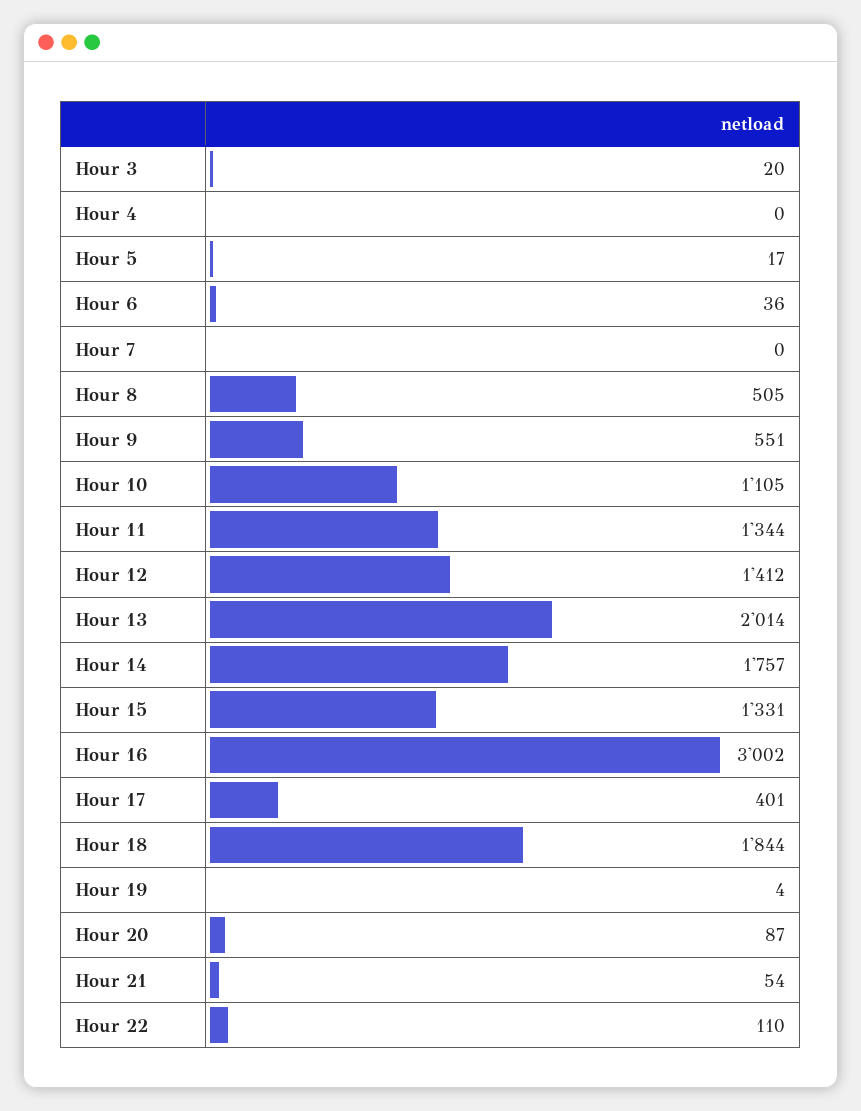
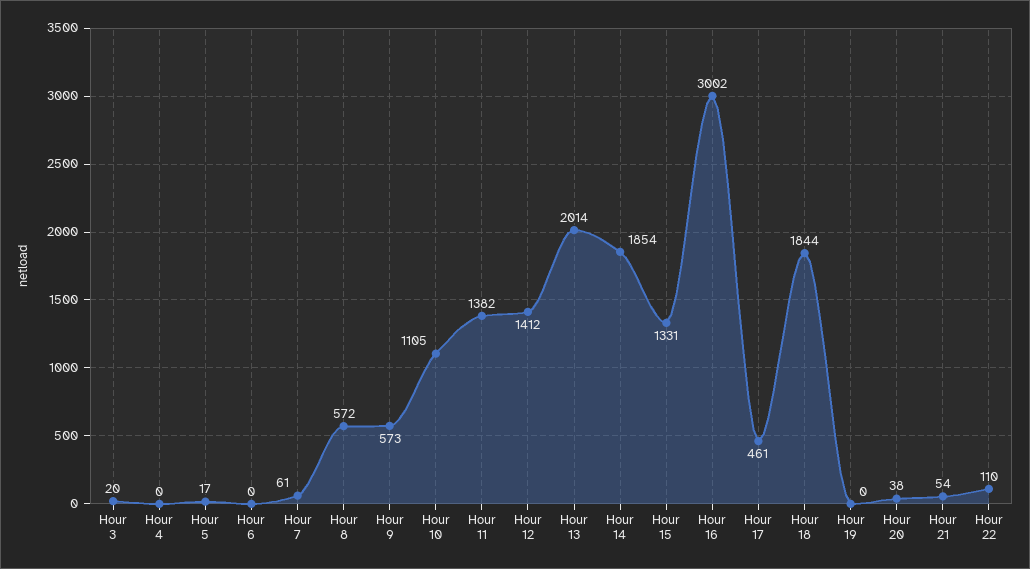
Hour 6: 36 -> 0
Hour 7: 0 -> 61
Hour 8: 505 -> 572
Hour 9: 551 -> 573
Hour 11: 1344 -> 1382
Hour 14: 1757 -> 1854
Hour 17: 401 -> 461
Hour 19: 4 -> 0
Hour 20: 87 -> 38

